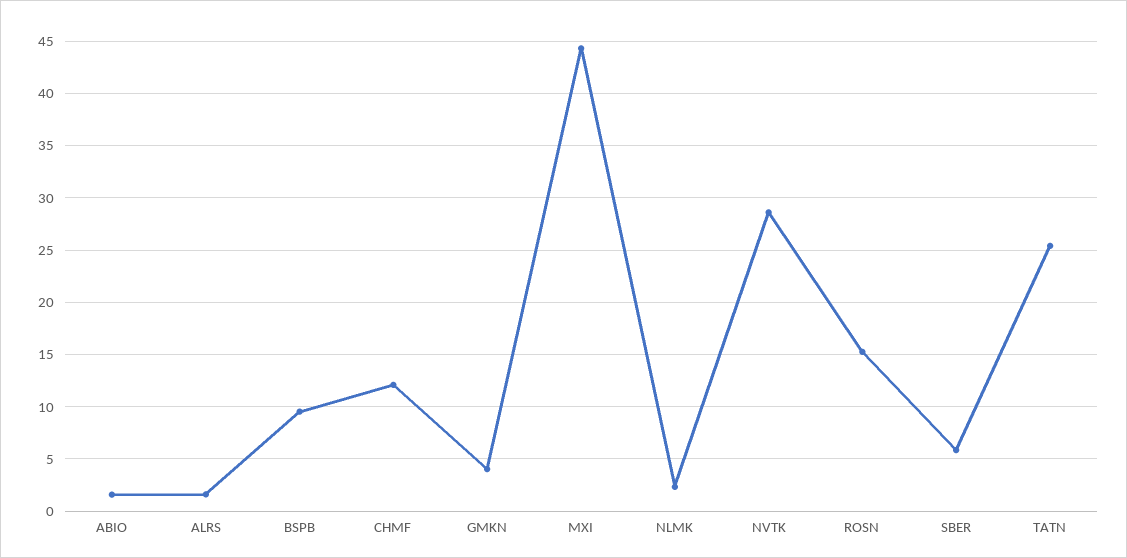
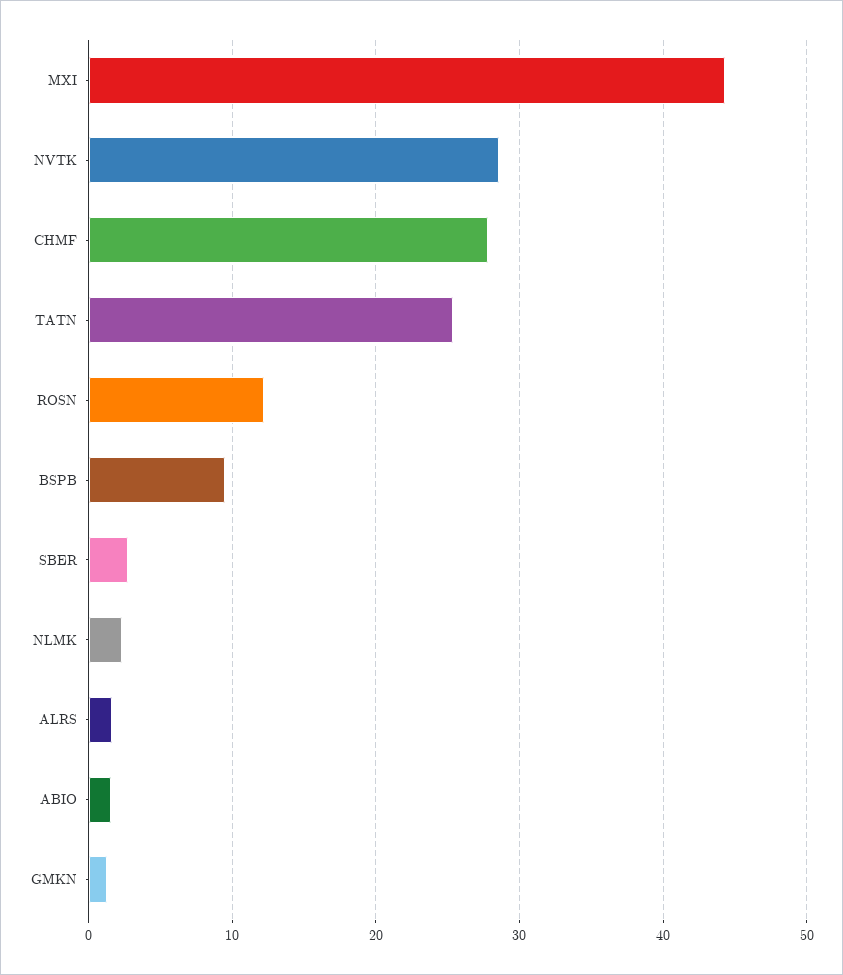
CHMF: 12 -> 28
GMKN: 4 -> 1
ROSN: 15 -> 12
SBER: 6 -> 3

